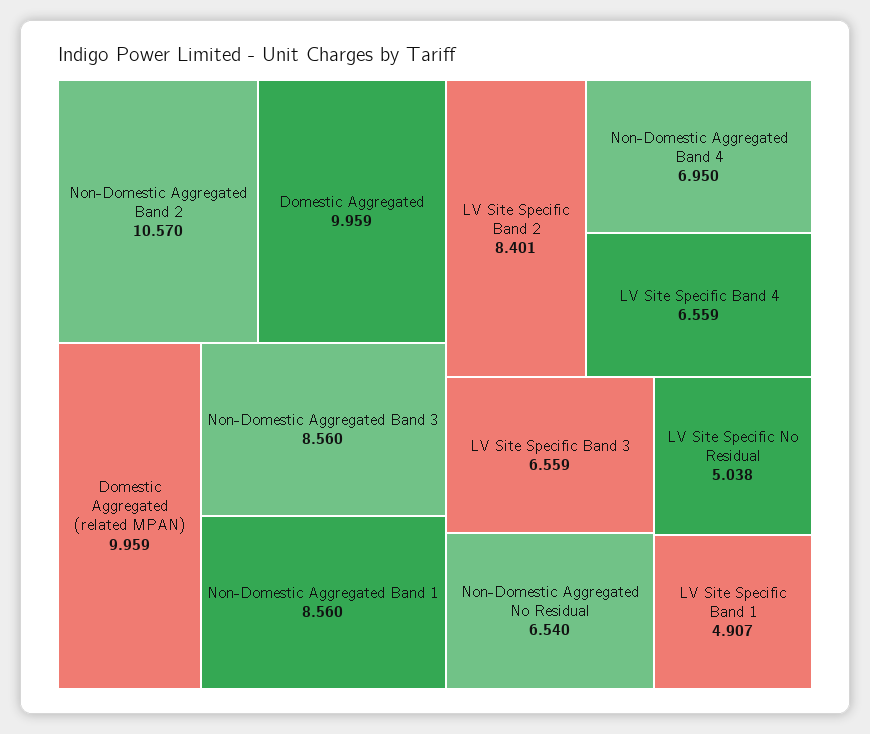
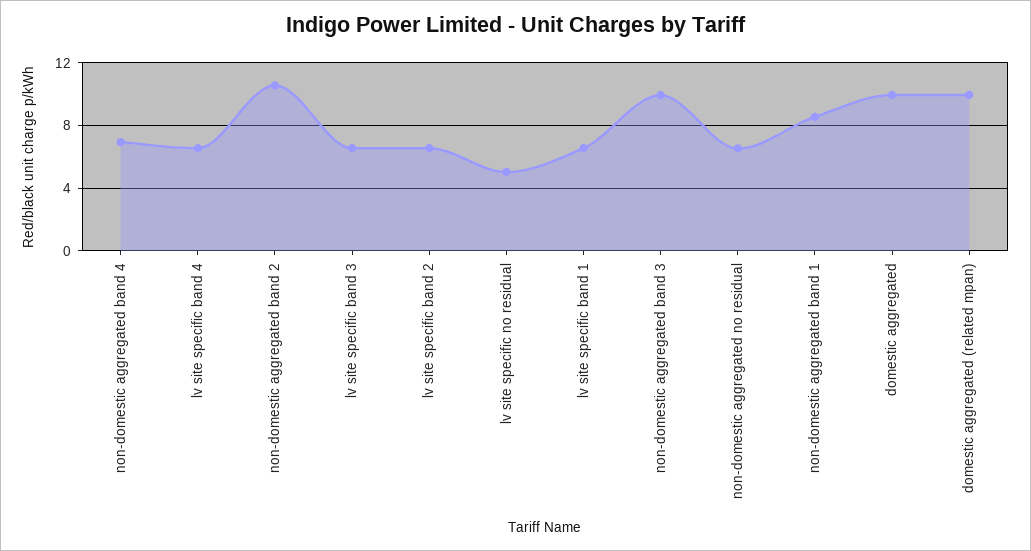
Non-Domestic Aggregated Band 3: 8.56 -> 10
LV Site Specific Band 2: 8.401 -> 6.5
LV Site Specific Band 1: 4.907 -> 6.5

